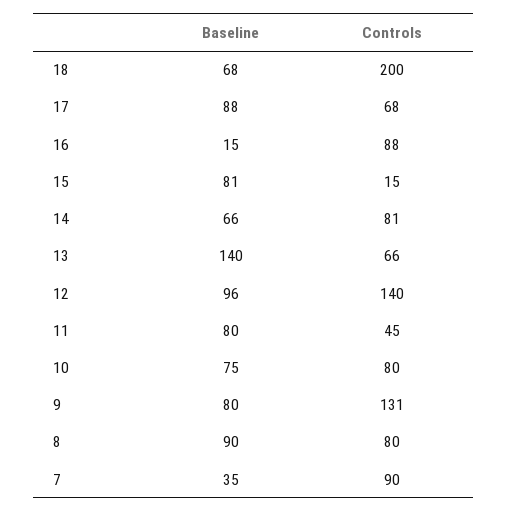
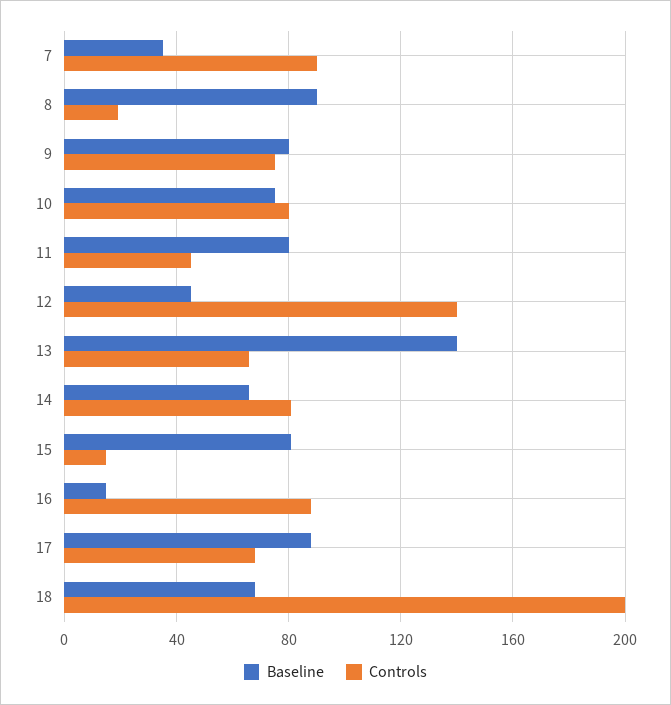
Baseline, 12: 96 -> 45
Controls, 9: 131 -> 75
Controls, 8: 80 -> 20

